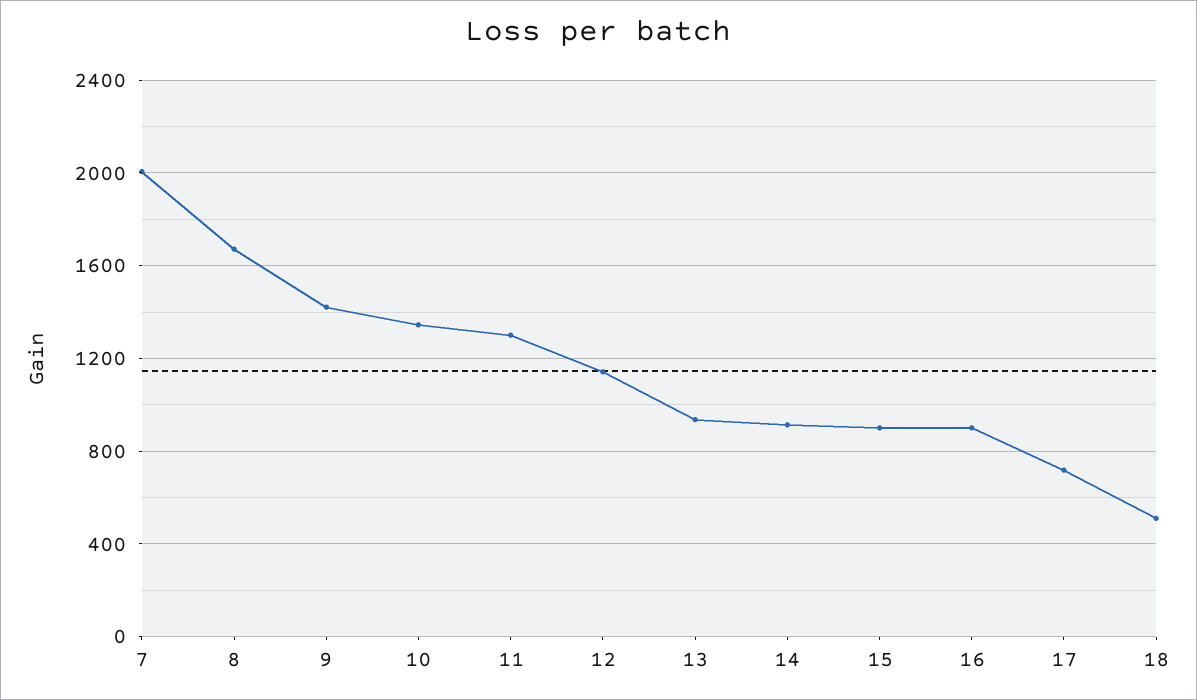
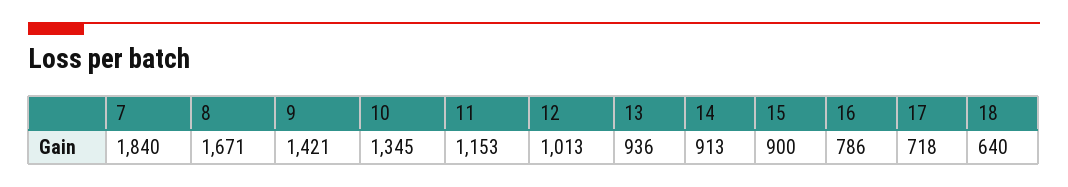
7: 2000 -> 1840
11: 1300 -> 1153
12: 1150 -> 1013
16: 900 -> 786
18: 500 -> 640

